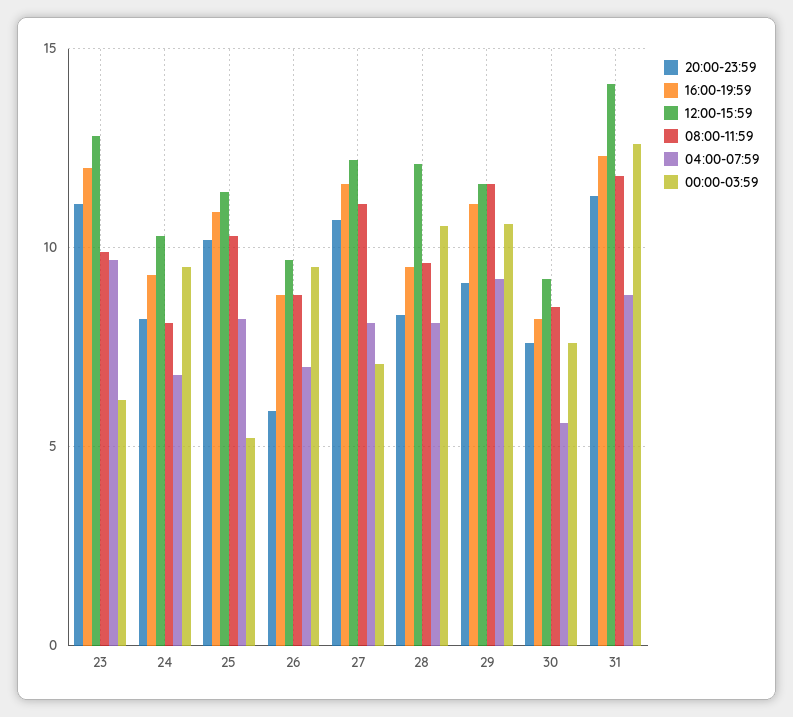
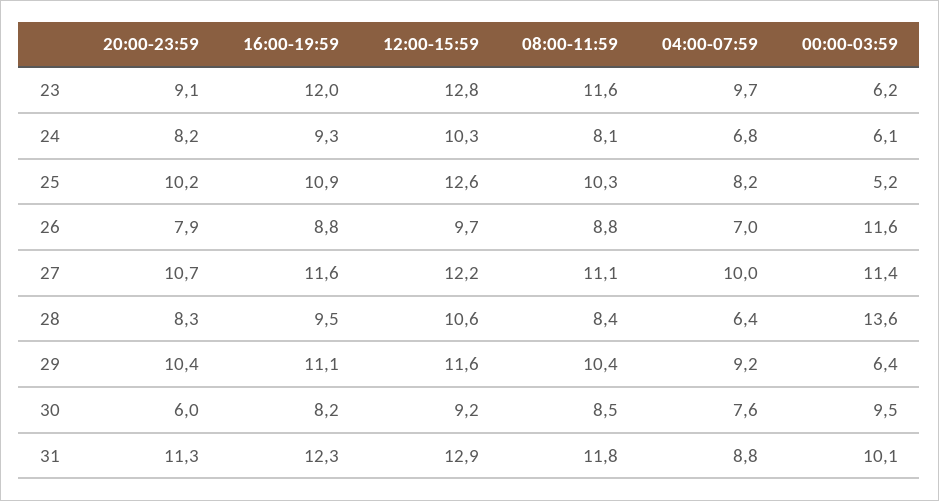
20:00-23:59, 23: 11 -> 9.1
08:00-11:59, 23: 10 -> 11.6
00:00-03:59, 24: 9.5 -> 6.1
12:00-15:59, 25: 11.5 -> 12.6
20:00-23:59, 26: 6 -> 7.9
00:00-03:59, 26: 9.5 -> 11.6
04:00-07:59, 27: 8 -> 10
00:00-03:59, 27: 7 -> 11.4
12:00-15:59, 28: 12 -> 10.6
08:00-11:59, 28: 9.5 -> 8.4
04:00-07:59, 28: 8 -> 6.4
00:00-03:59, 28: 10.5 -> 13.6
20:00-23:59, 29: 9 -> 10.4
08:00-11:59, 29: 11.5 -> 10.4
00:00-03:59, 29: 10.5 -> 6.4
20:00-23:59, 30: 7.5 -> 6
04:00-07:59, 30: 5.5 -> 7.6
00:00-03:59, 30: 7.5 -> 9.5
12:00-15:59, 31: 14 -> 12.9
00:00-03:59, 31: 12.5 -> 10.1

